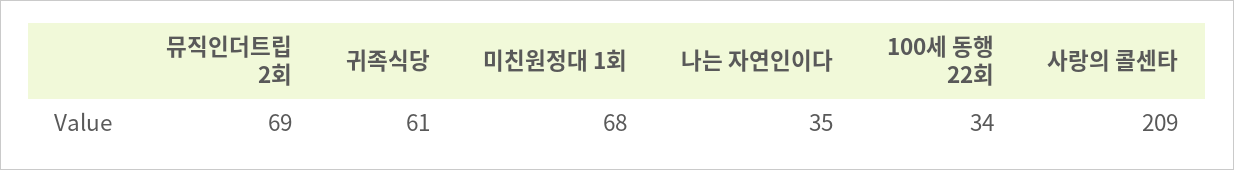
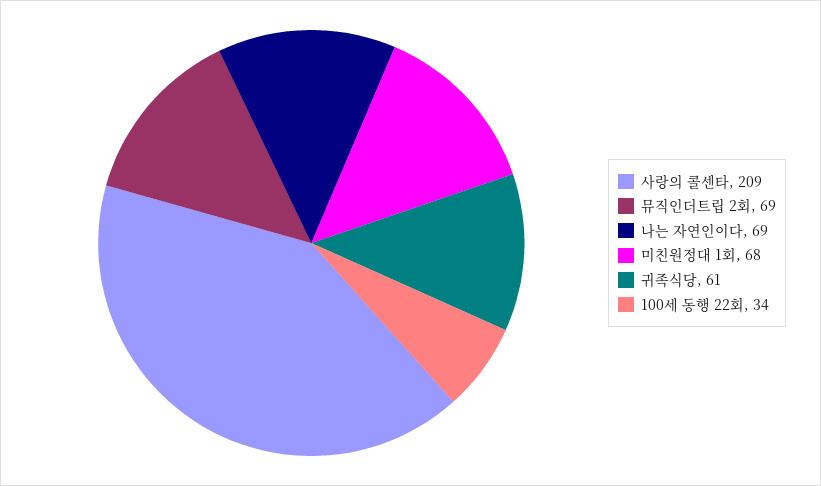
나는 자연인이다: 35 -> 69

